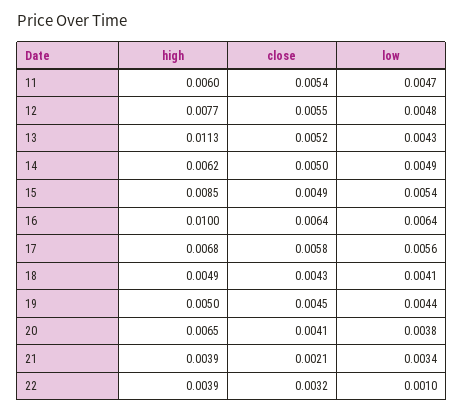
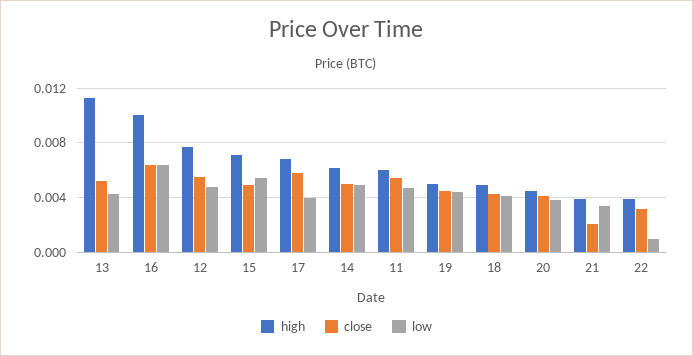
high, 15: 0.0085 -> 0.007
low, 17: 0.0056 -> 0.004
high, 20: 0.0065 -> 0.0045

